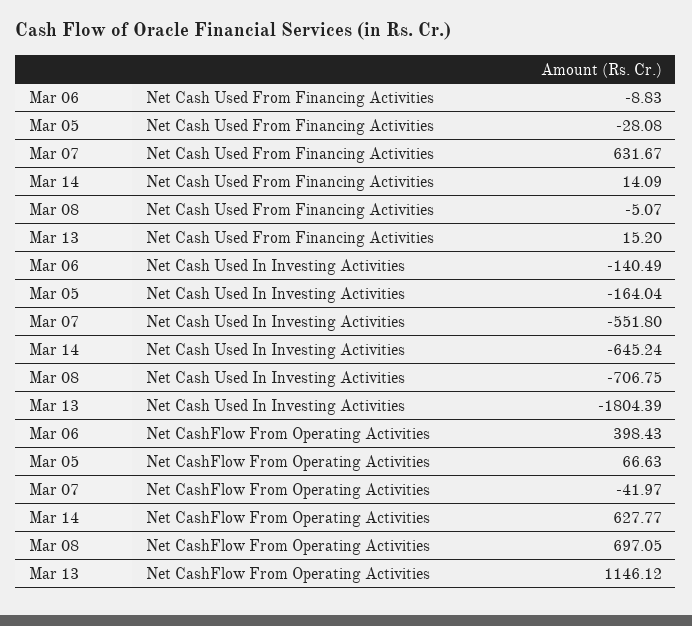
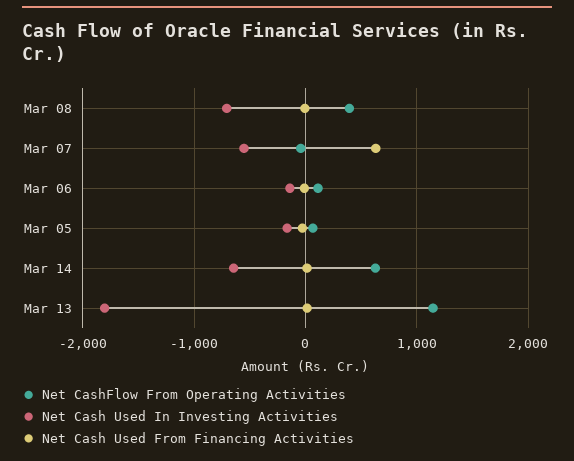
Net CashFlow From Operating Activities, Mar 06: 398.43 -> 100
Net CashFlow From Operating Activities, Mar 08: 697.05 -> 400

